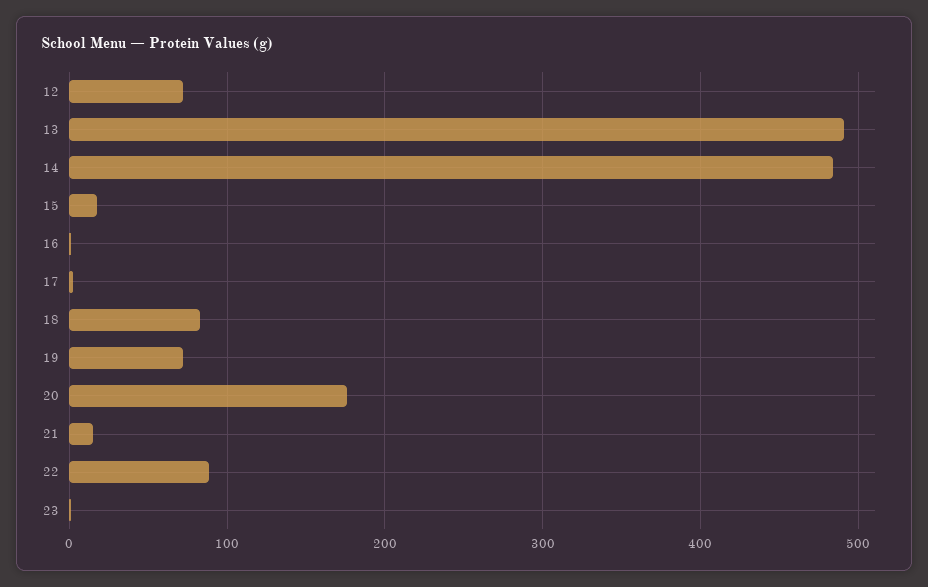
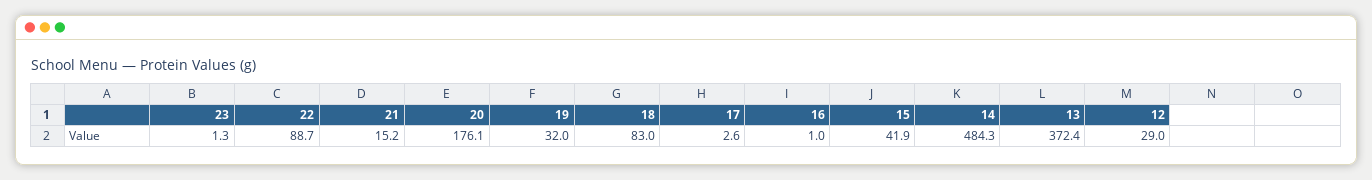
12: 70 -> 29
13: 490 -> 372.4
15: 20 -> 41.9
19: 70 -> 32

